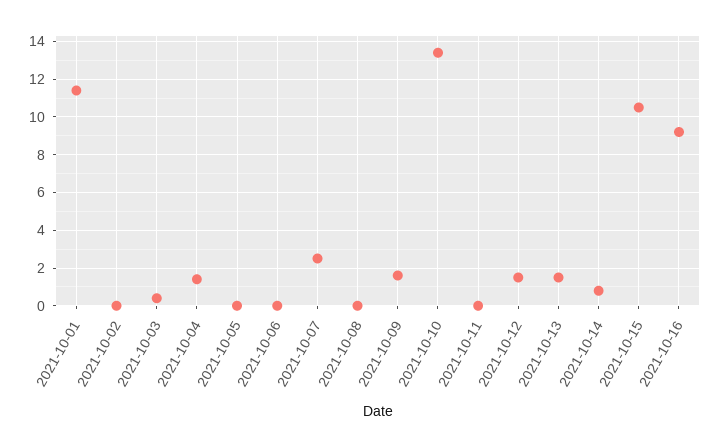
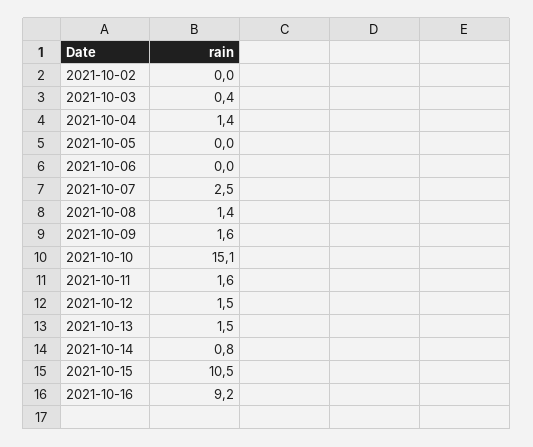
2021-10-01: 11.5 -> none
2021-10-08: 0 -> 1.4
2021-10-10: 13.5 -> 15.1
2021-10-11: 0 -> 1.6

